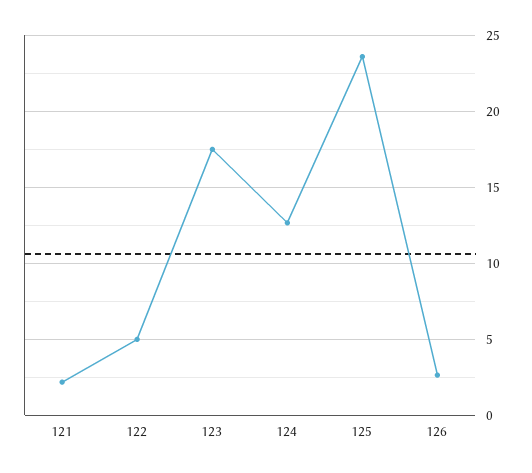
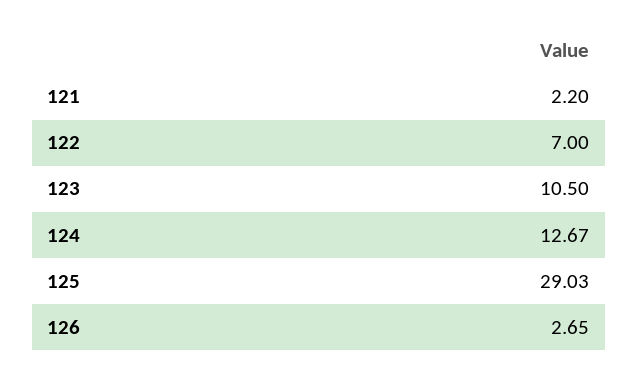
122: 5 -> 7
123: 17.5 -> 10.5
125: 23.5 -> 29.03

